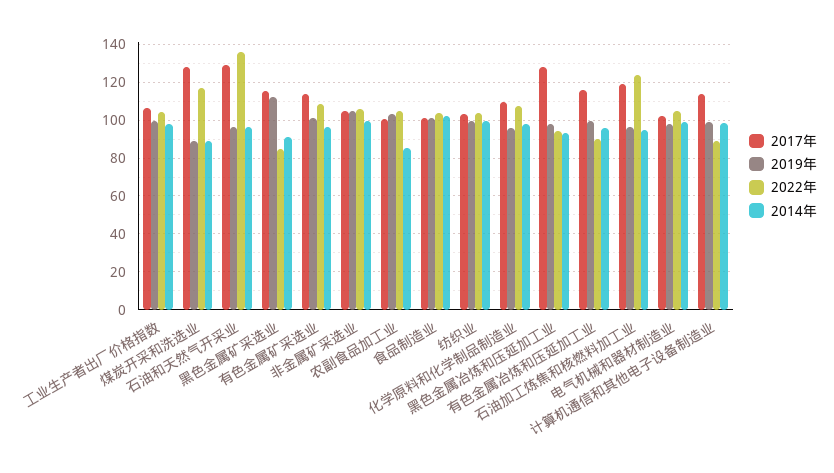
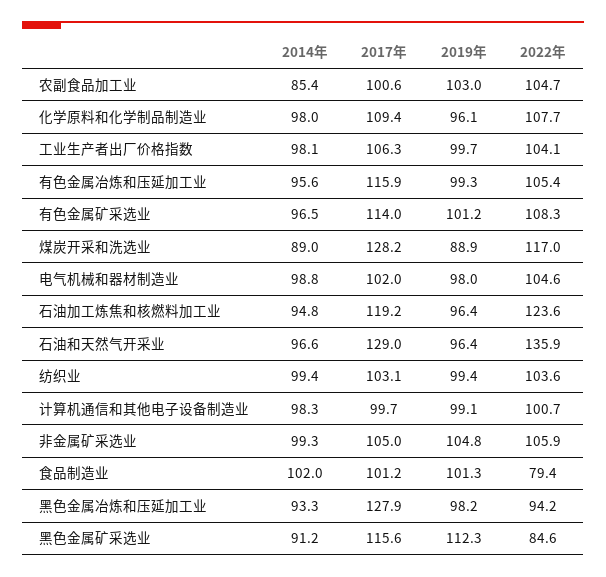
2022年, 食品制造业: 105 -> 79.4
2022年, 有色金属冶炼和压延加工业: 90 -> 105.4
2017年, 计算机通信和其他电子设备制造业: 115 -> 99.7
2022年, 计算机通信和其他电子设备制造业: 90 -> 100.7

